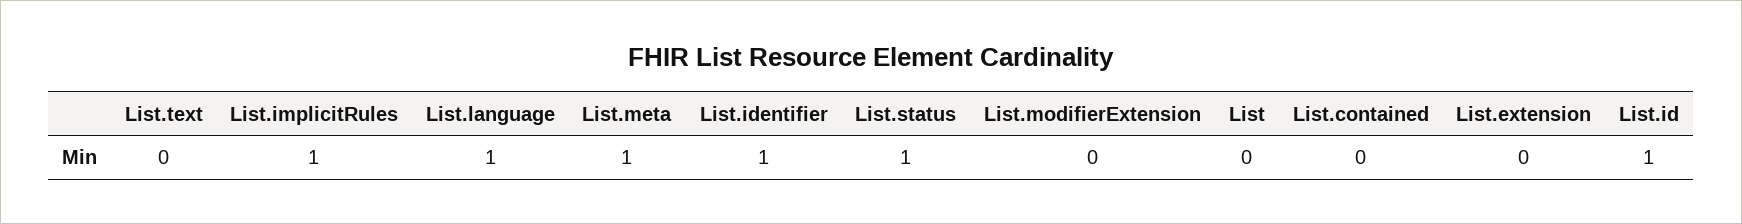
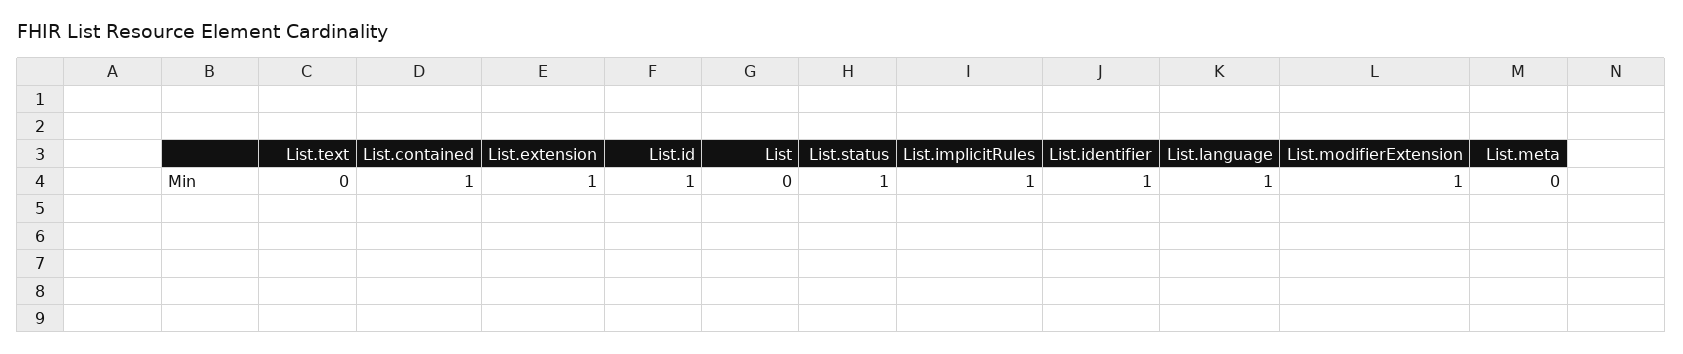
List.meta: 1 -> 0
List.modifierExtension: 0 -> 1
List.contained: 0 -> 1
List.extension: 0 -> 1

